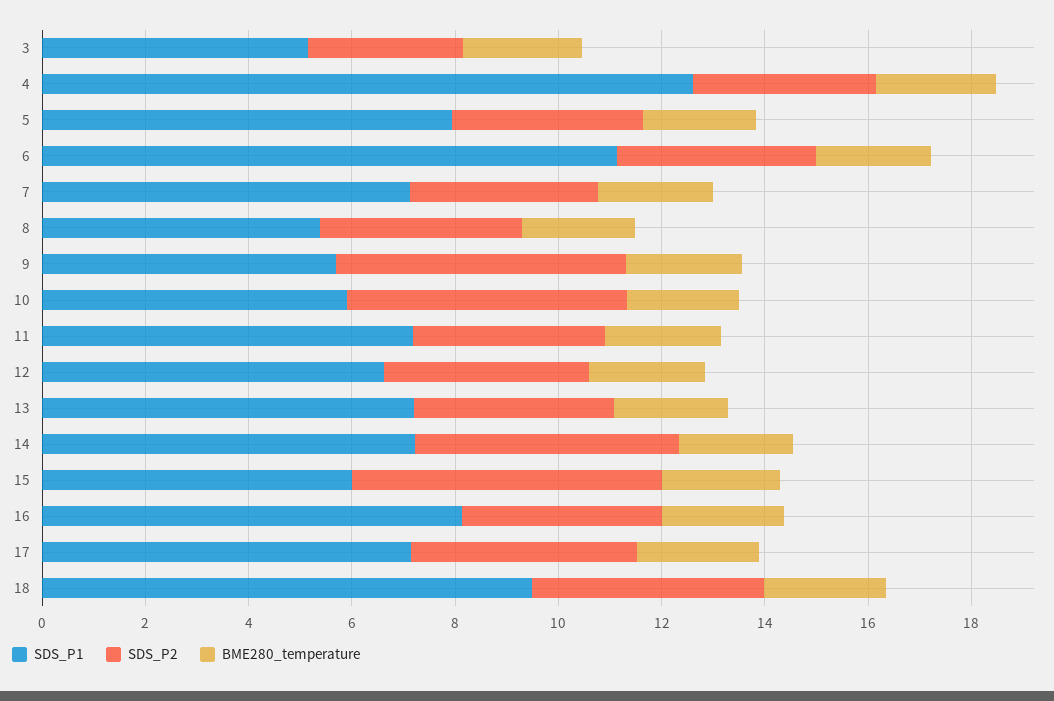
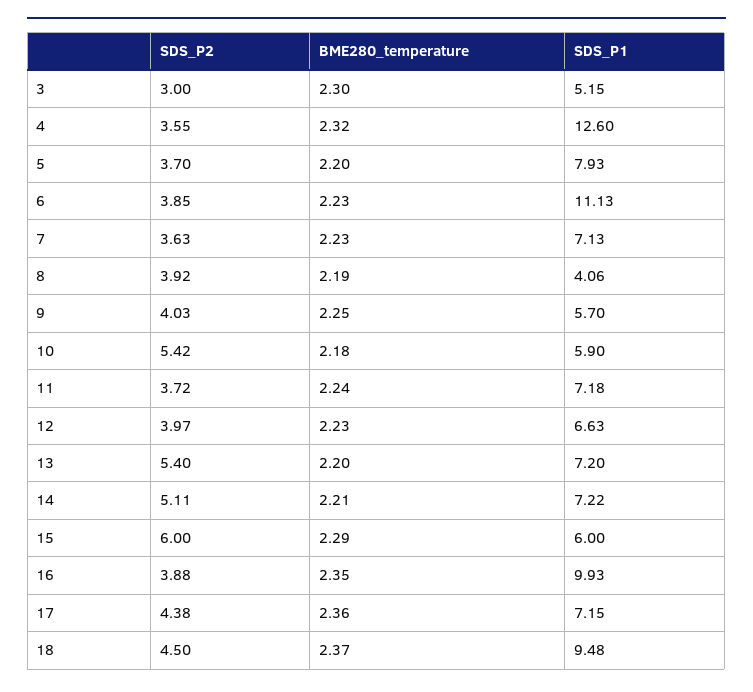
SDS_P1, 8: 5.5 -> 4.06
SDS_P2, 9: 5.5 -> 4.03
SDS_P2, 13: 4 -> 5.4
SDS_P1, 16: 8 -> 9.93

